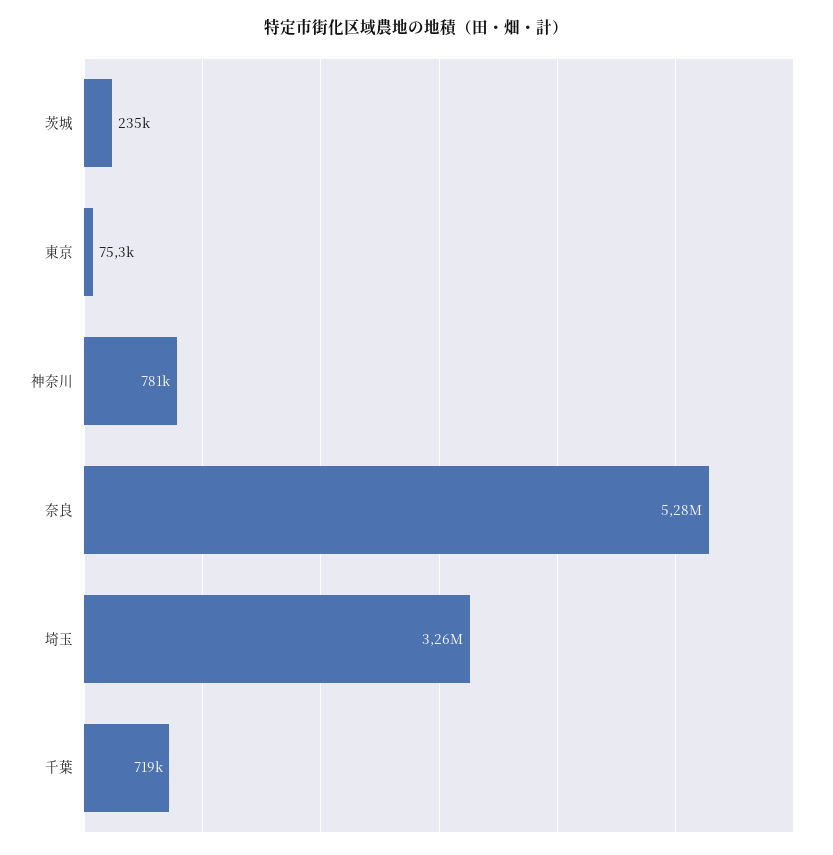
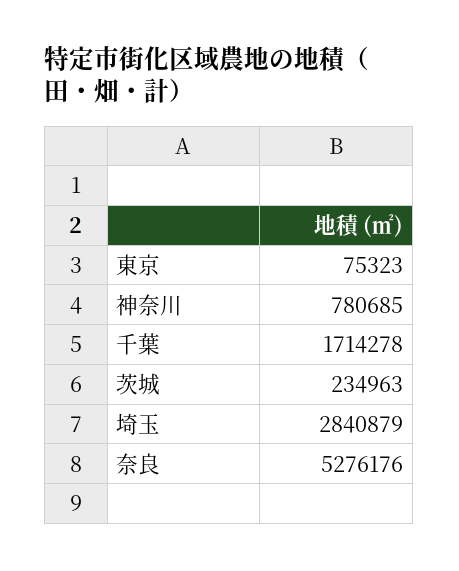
埼玉: 3260000 -> 2840879
千葉: 719000 -> 1714278

